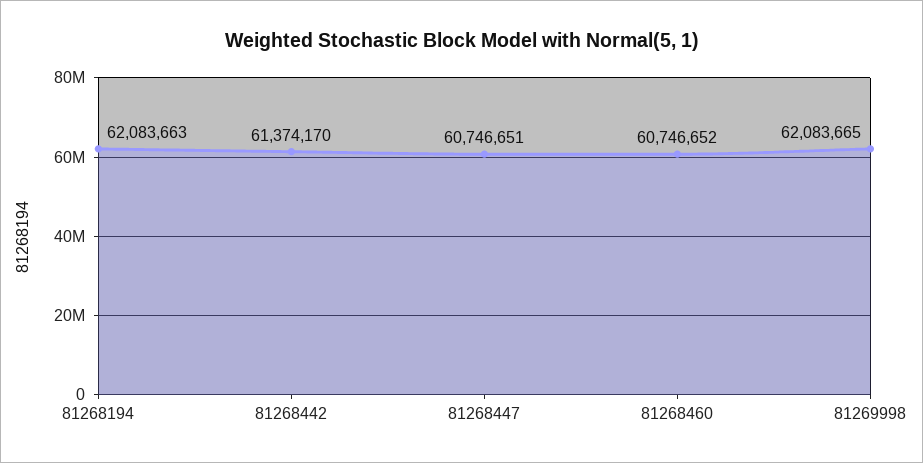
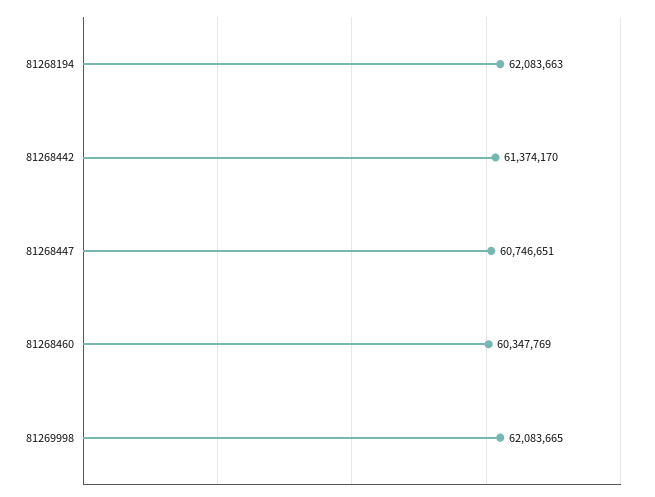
81268460: 60746652 -> 60347769

